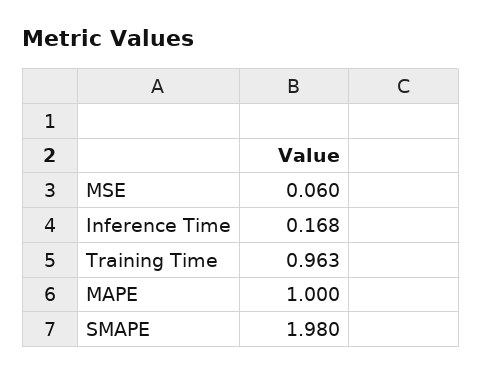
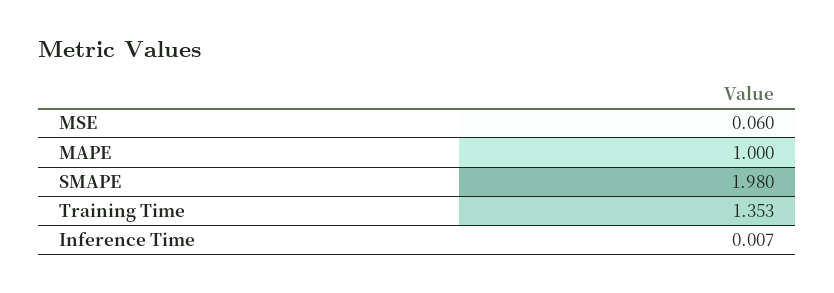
Inference Time: 0.168 -> 0.007
Training Time: 0.963 -> 1.353

